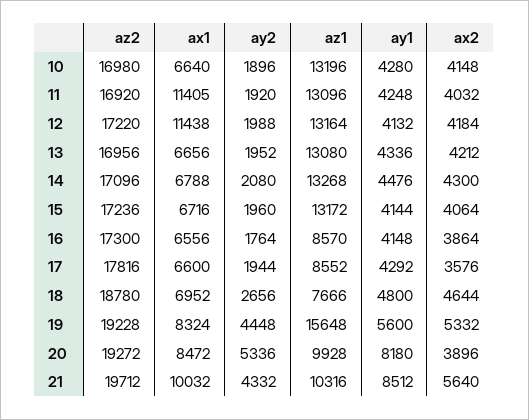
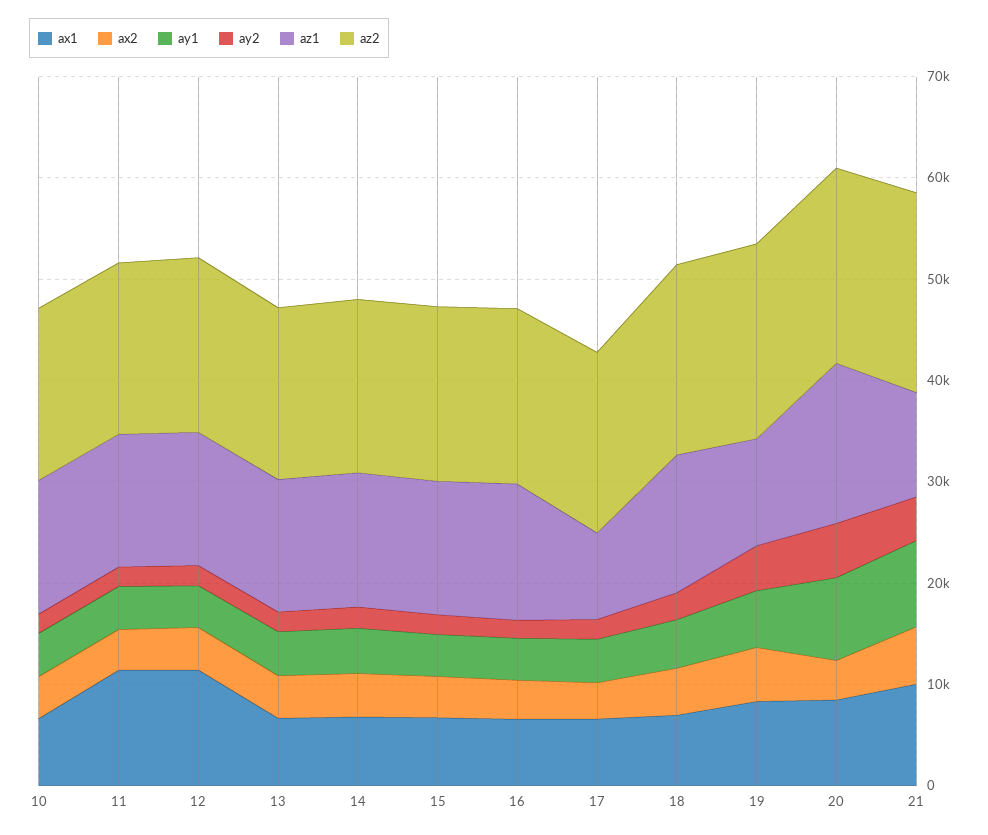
az1, 16: 8570 -> 14000
az1, 18: 7666 -> 14000
az1, 19: 15648 -> 10000
az1, 20: 9928 -> 16000

